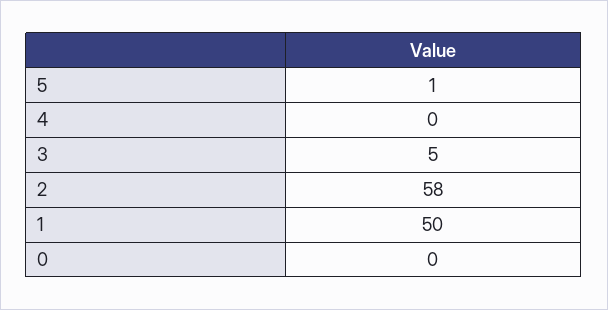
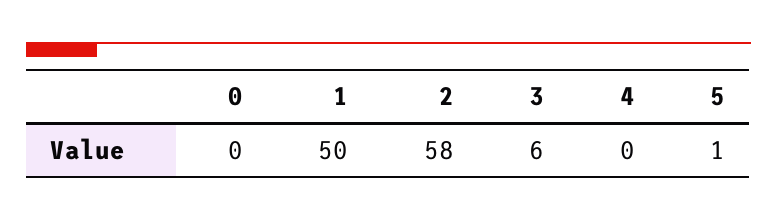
3: 5 -> 6

